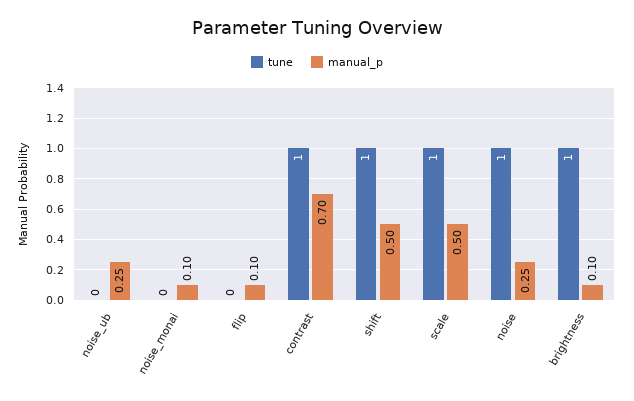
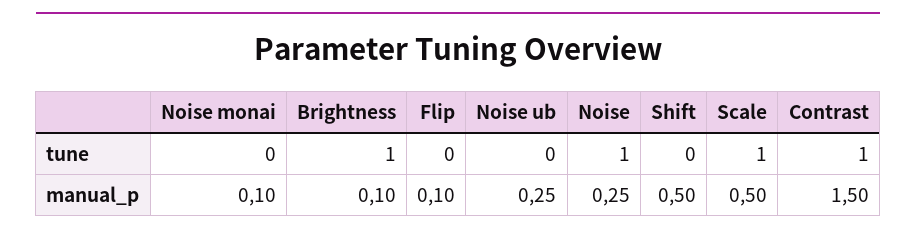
manual_p, contrast: 0.7 -> 1.5
tune, shift: 1 -> 0

